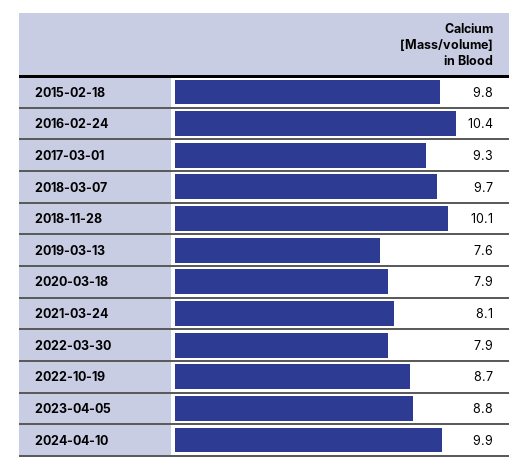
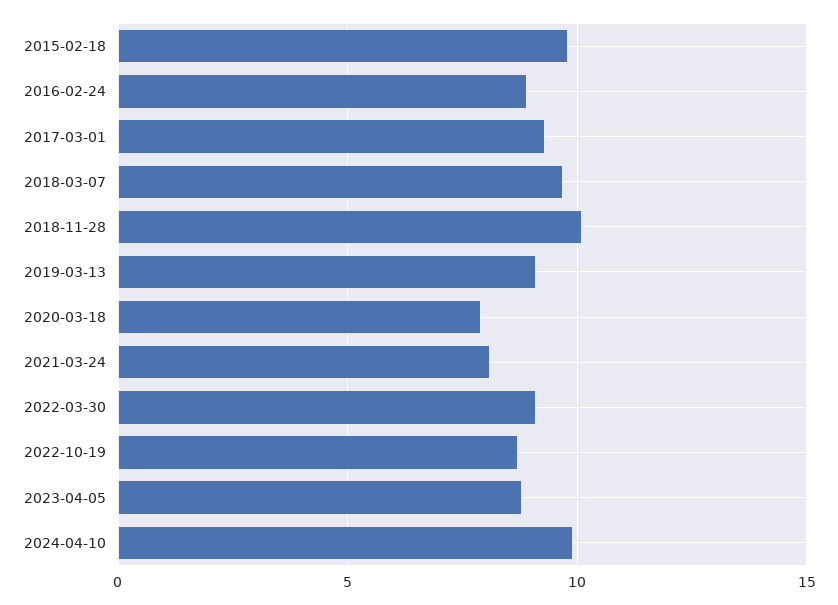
2016-02-24: 10.4 -> 9
2019-03-13: 7.6 -> 9
2022-03-30: 7.9 -> 9

